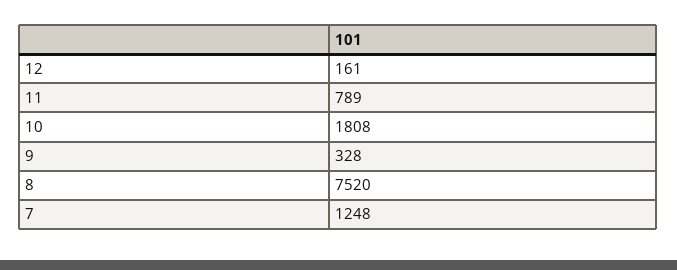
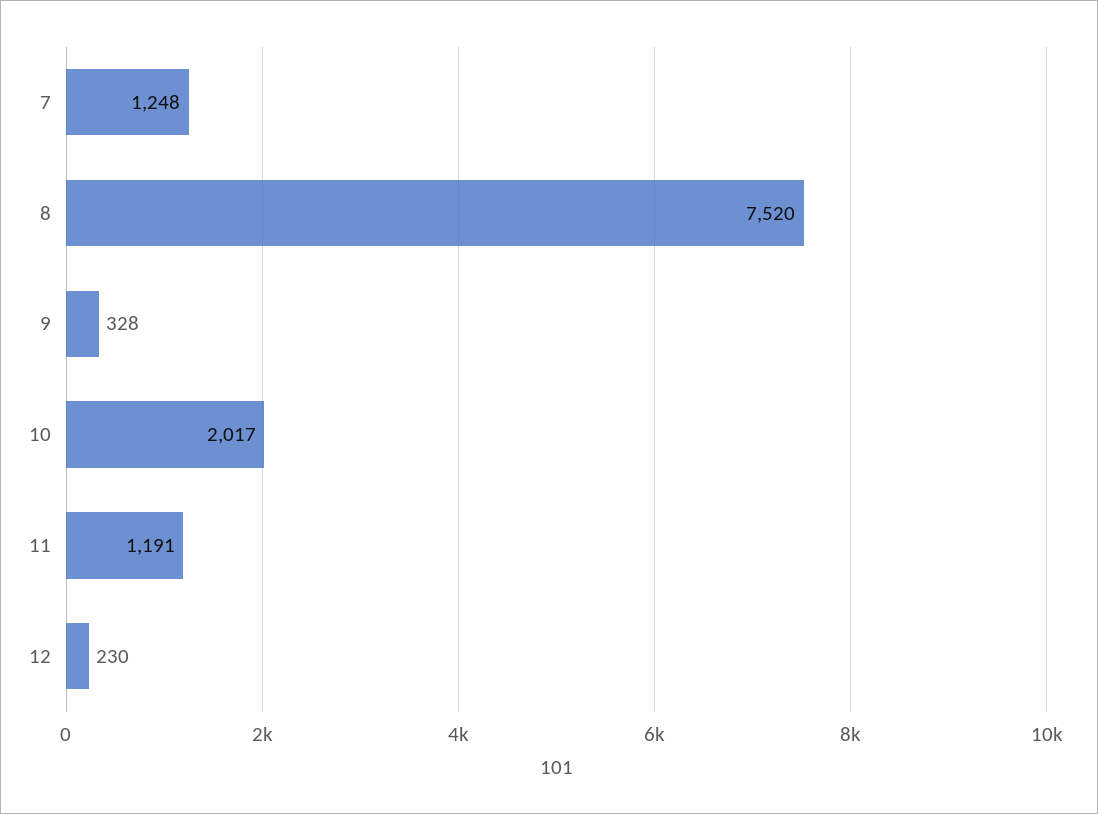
12: 161 -> 230
11: 789 -> 1191
10: 1808 -> 2017

